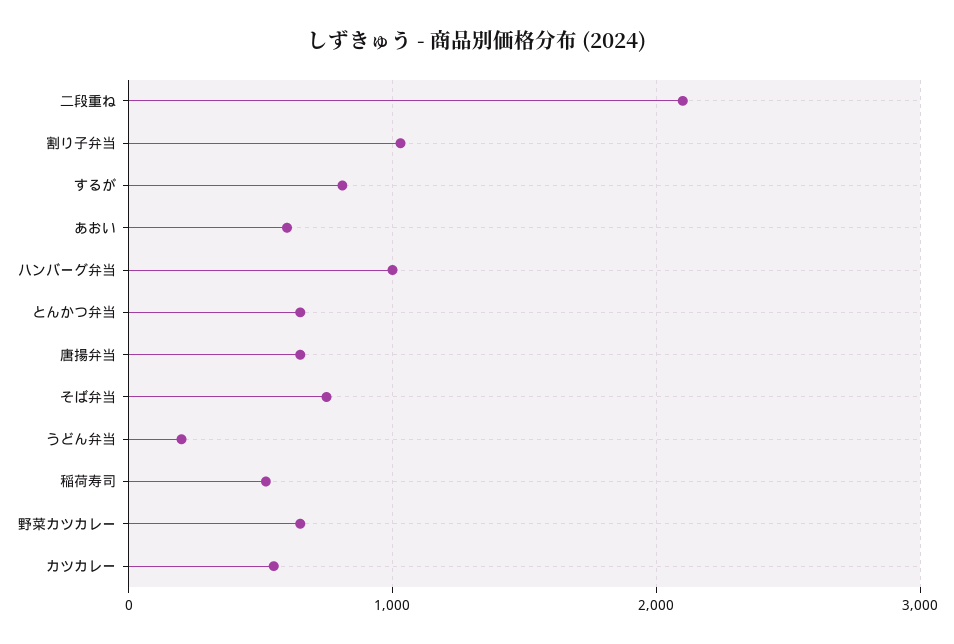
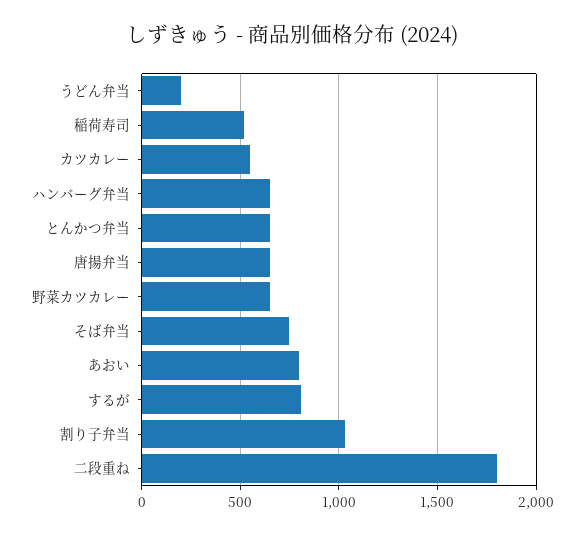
二段重ね: 2100 -> 1800
あおい: 600 -> 800
ハンバーグ弁当: 1000 -> 650

